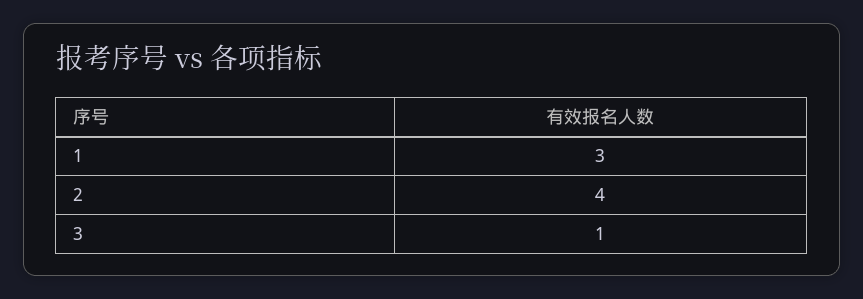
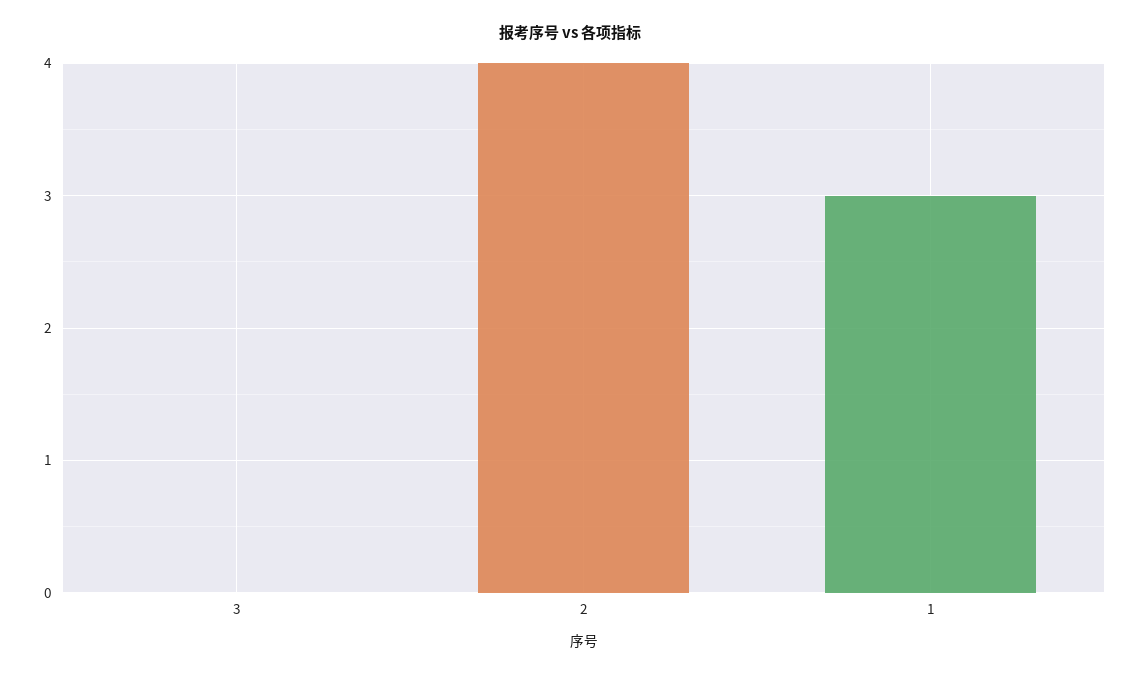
3: 1 -> 0

